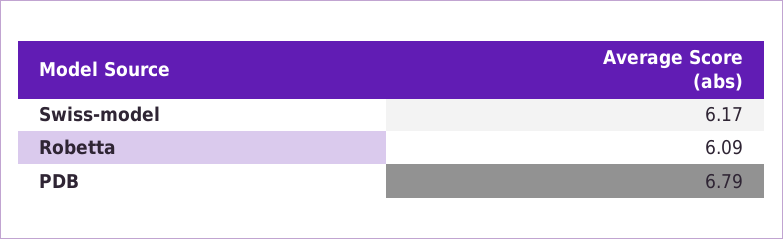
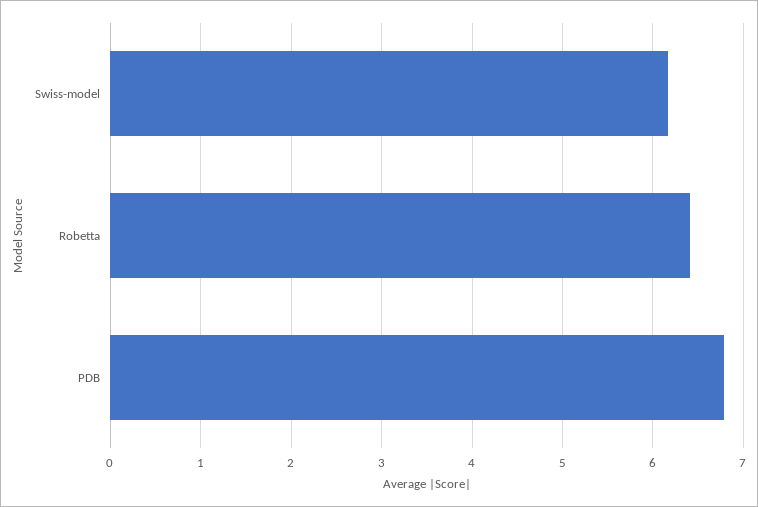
Robetta: 6.09 -> 6.4

